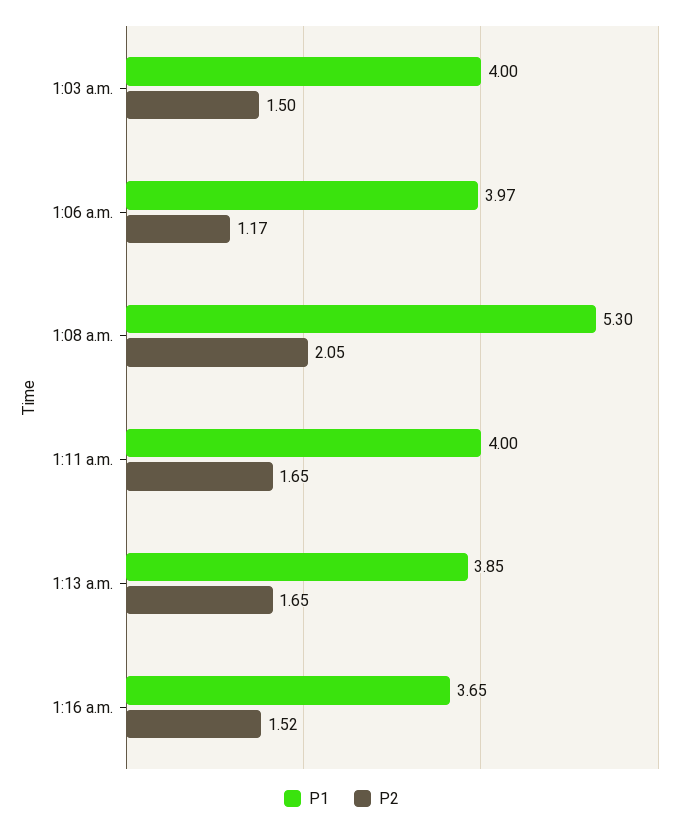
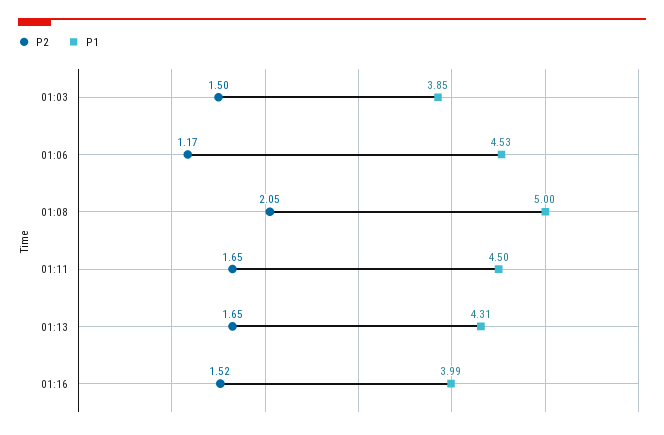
P1, 1:03 a.m.: 4 -> 3.85
P1, 1:06 a.m.: 3.97 -> 4.53
P1, 1:08 a.m.: 5.3 -> 5
P1, 1:11 a.m.: 4 -> 4.5
P1, 1:13 a.m.: 3.85 -> 4.31
P1, 1:16 a.m.: 3.65 -> 3.99

